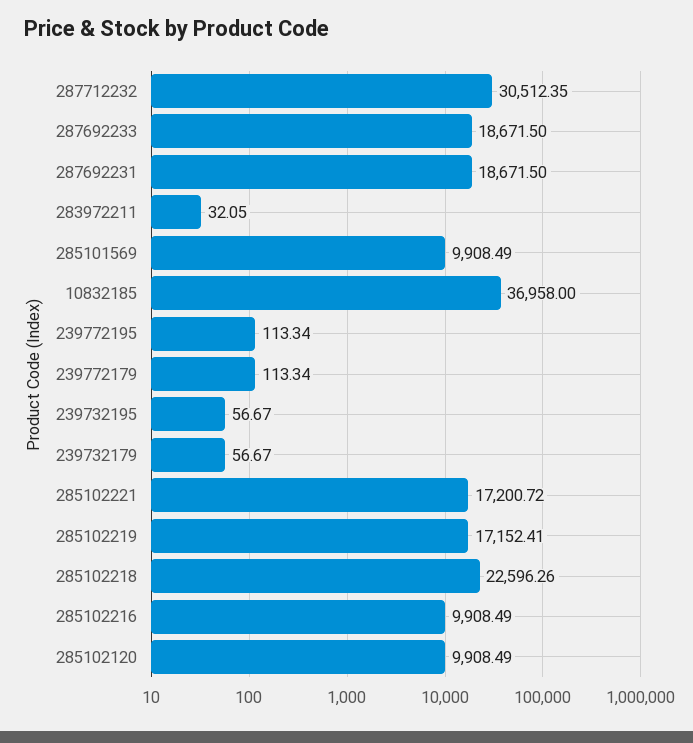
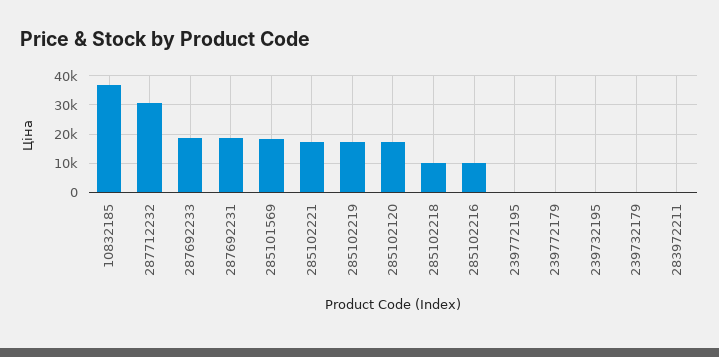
285101569: 9908.49 -> 17500
285102218: 22596.26 -> 10000
285102120: 9908.49 -> 17500

